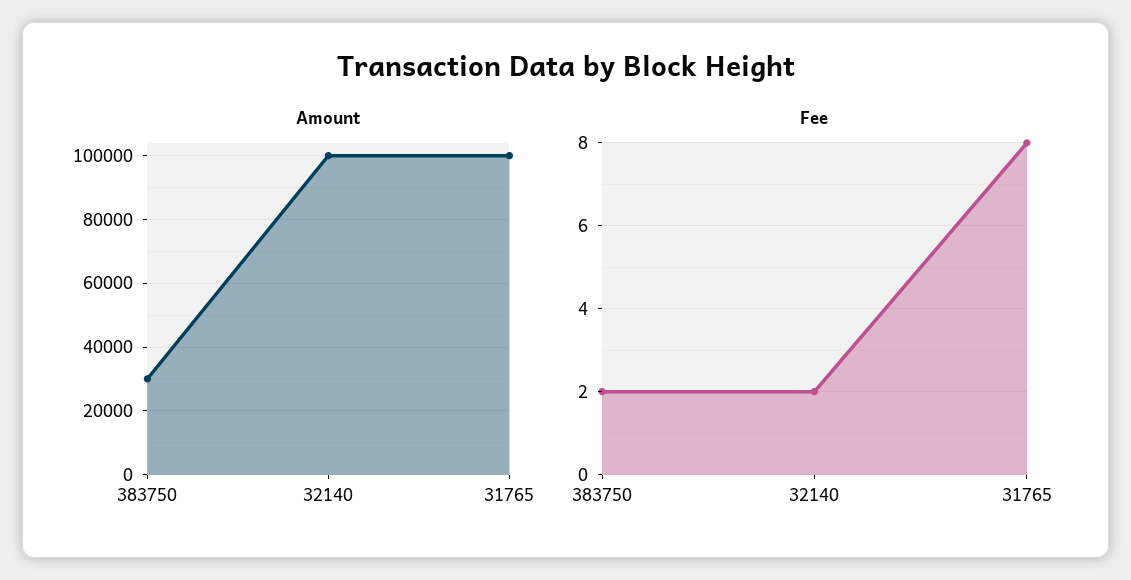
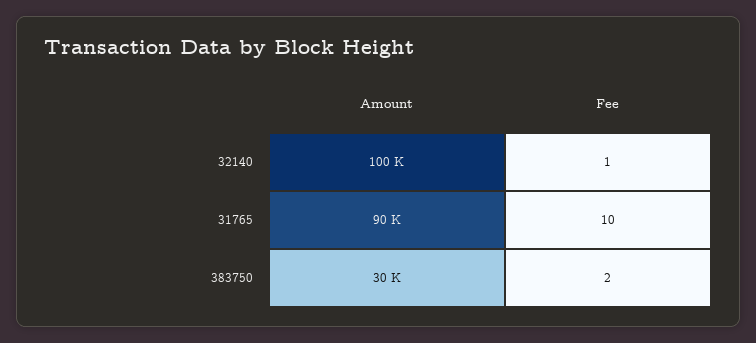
Amount, 31765: 100000 -> 90000
Fee, 32140: 2 -> 1
Fee, 31765: 8 -> 10

